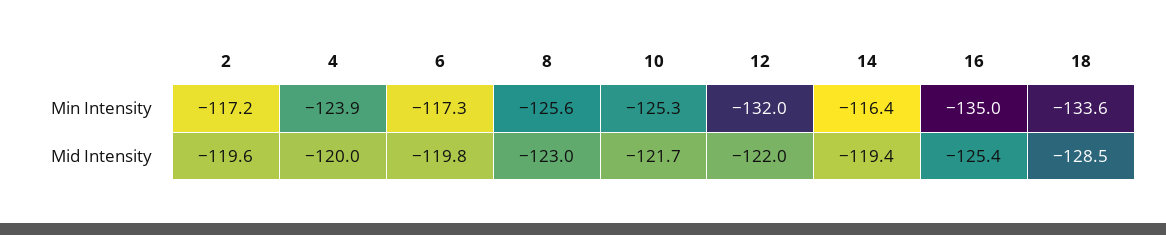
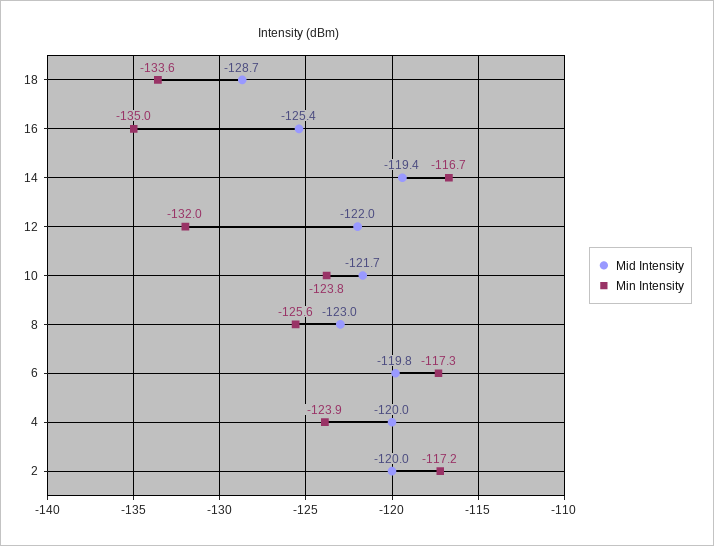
Min Intensity, 10: -125.3 -> -123.8
Min Intensity, 14: -116.4 -> -116.7
Mid Intensity, 2: -119.6 -> -120
Mid Intensity, 18: -128.5 -> -128.7

